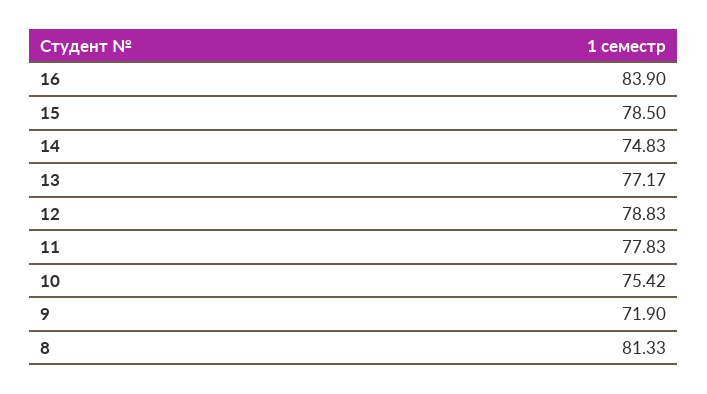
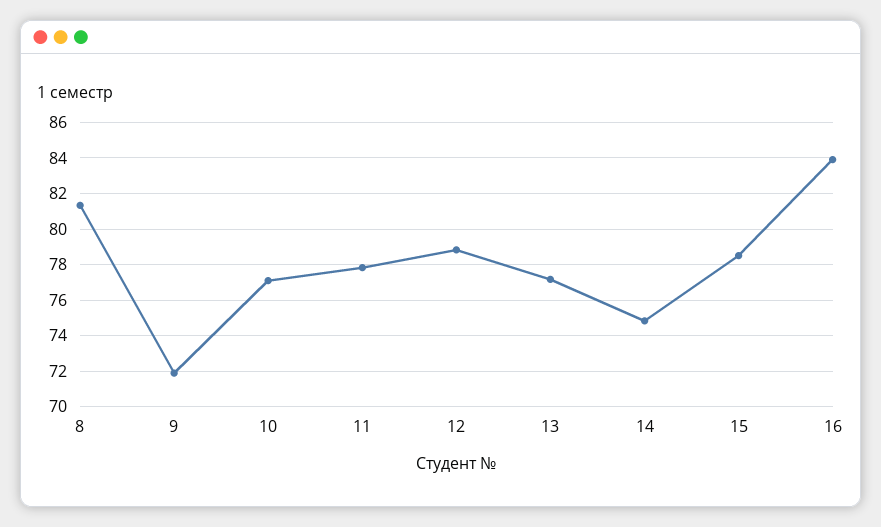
10: 75.42 -> 77

